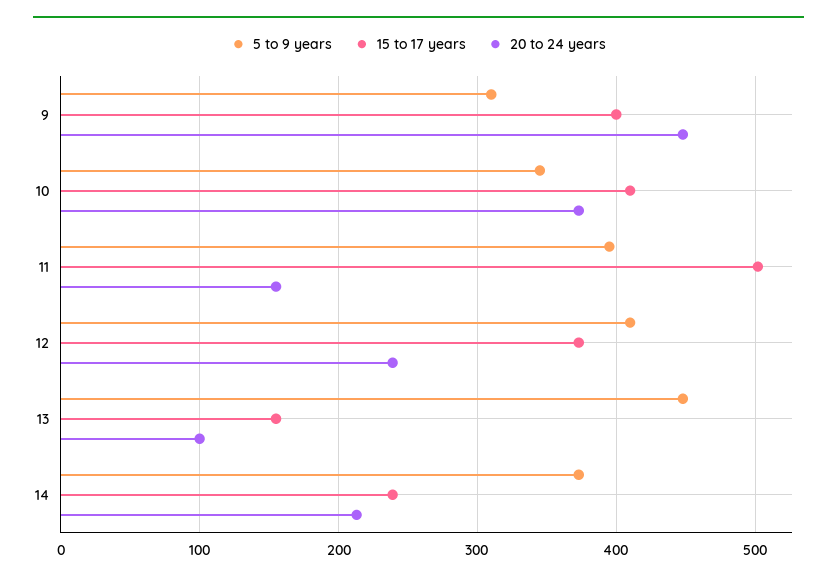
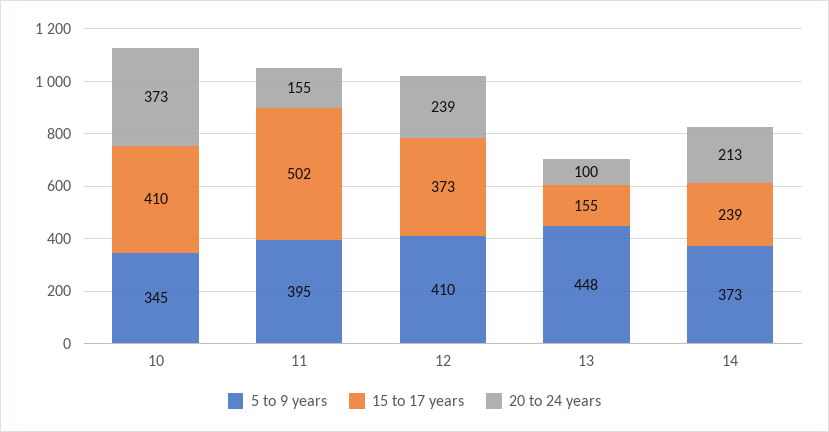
5 to 9 years, 9: 310 -> none
15 to 17 years, 9: 400 -> none
20 to 24 years, 9: 450 -> none

